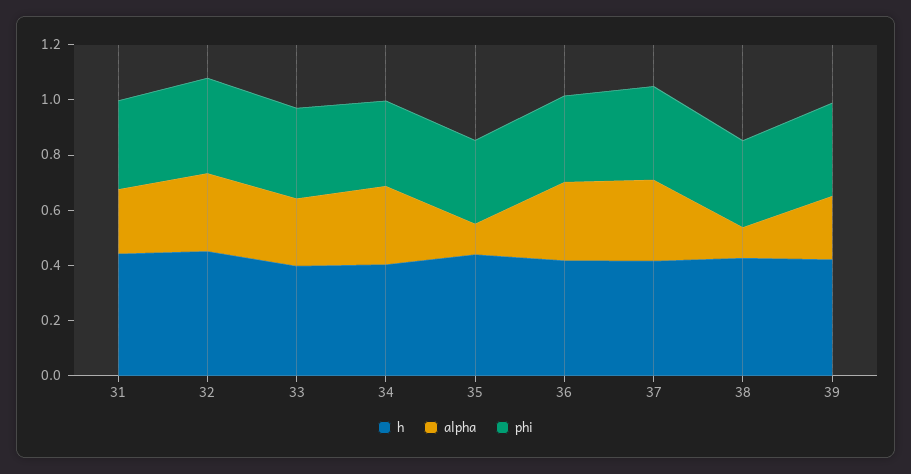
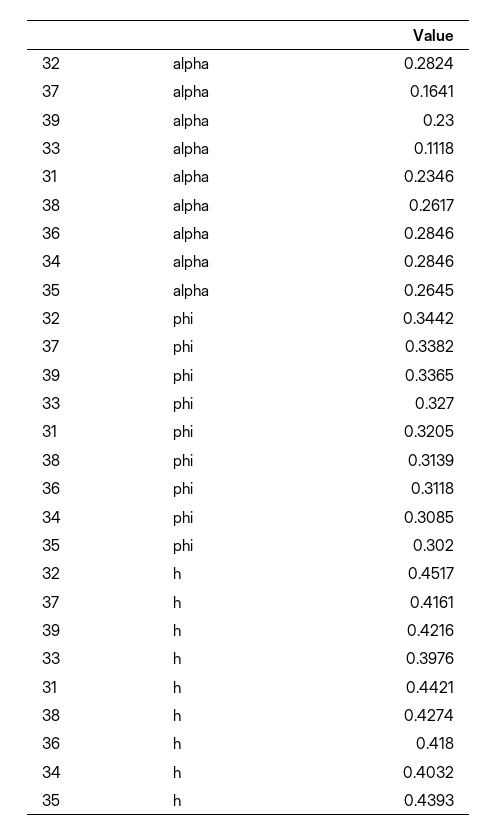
alpha, 33: 0.25 -> 0.1118
alpha, 35: 0.1 -> 0.2645
alpha, 37: 0.3 -> 0.1641
alpha, 38: 0.1 -> 0.2617

